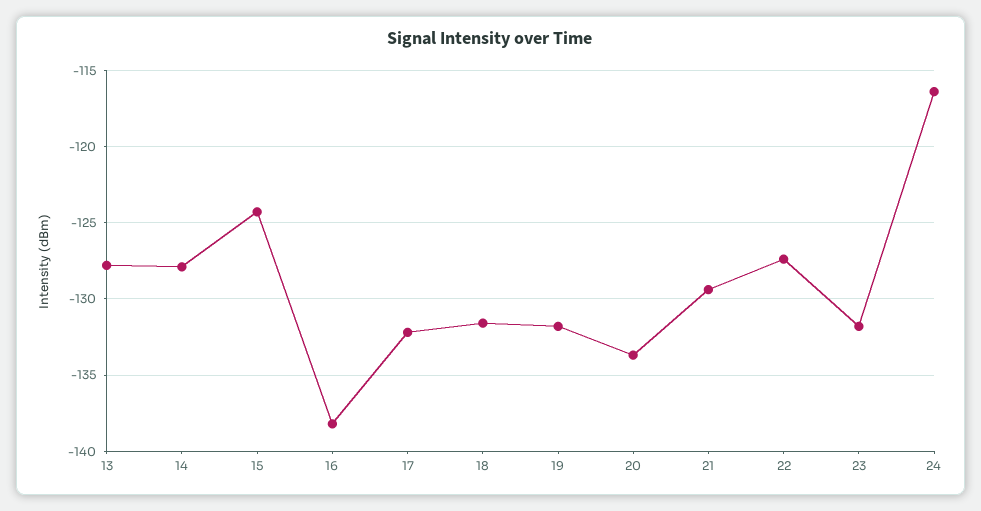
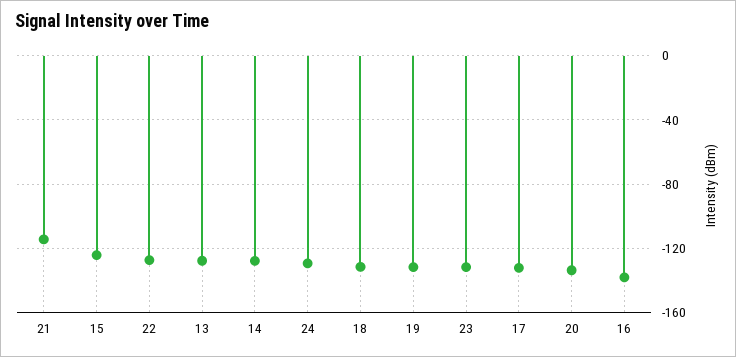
21: -129.5 -> -115
24: -116.5 -> -130

